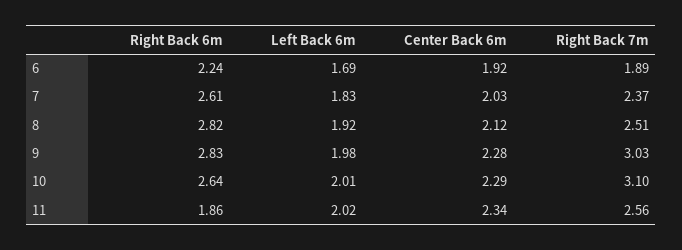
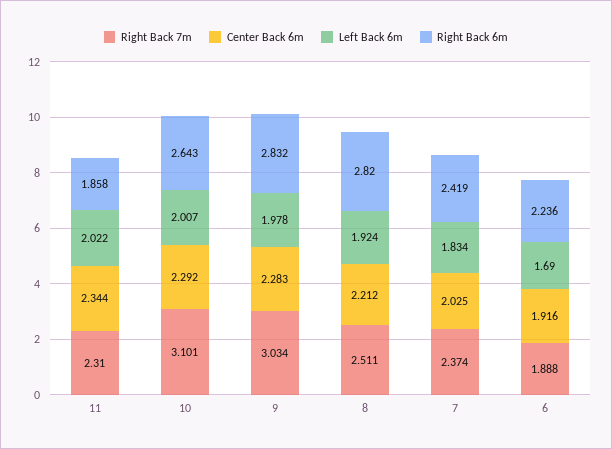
Right Back 6m, 7: 2.61 -> 2.419
Center Back 6m, 8: 2.12 -> 2.212
Right Back 7m, 11: 2.56 -> 2.31

